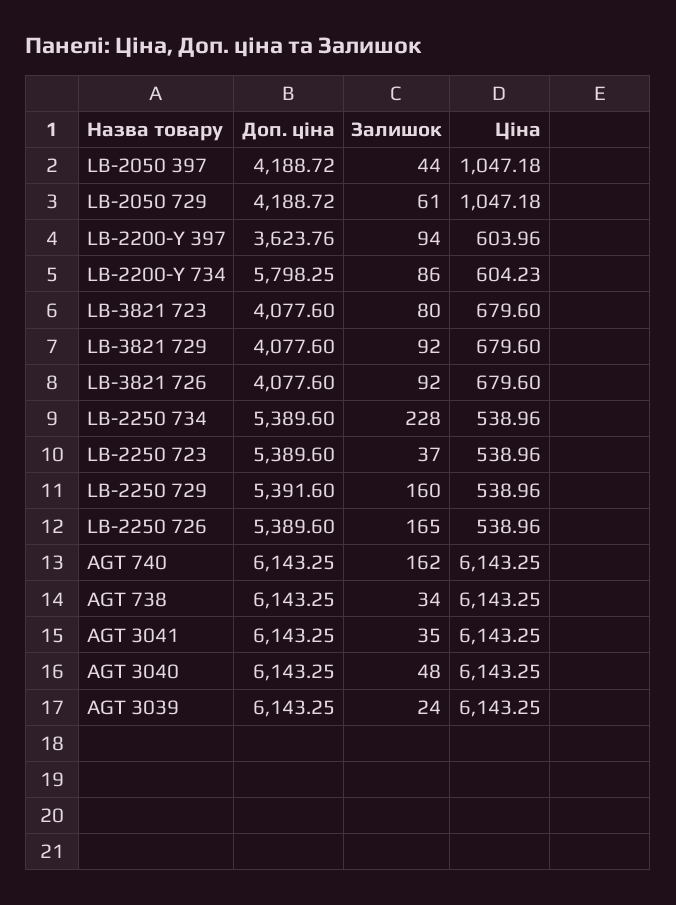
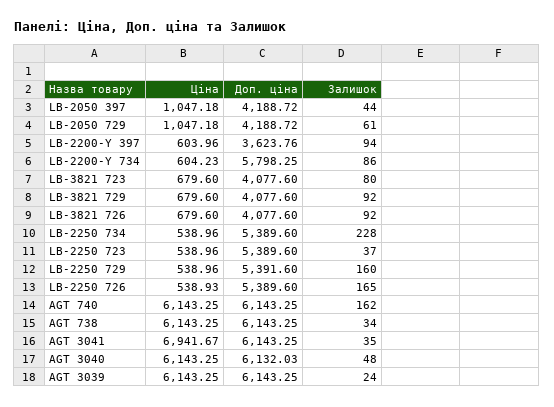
Ціна, LB-2250 726: 538.96 -> 538.93
Ціна, AGT 3041: 6143.25 -> 6941.67
Доп. ціна, AGT 3040: 6143.25 -> 6132.03

